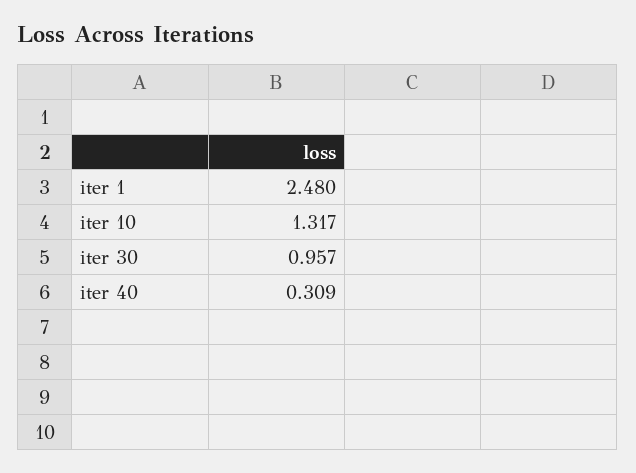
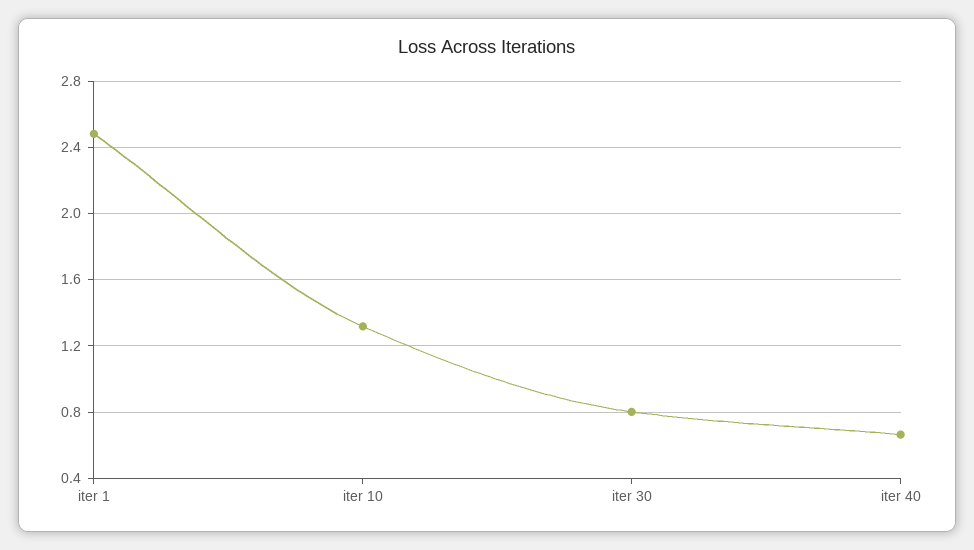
iter 30: 0.957 -> 0.8
iter 40: 0.309 -> 0.65

